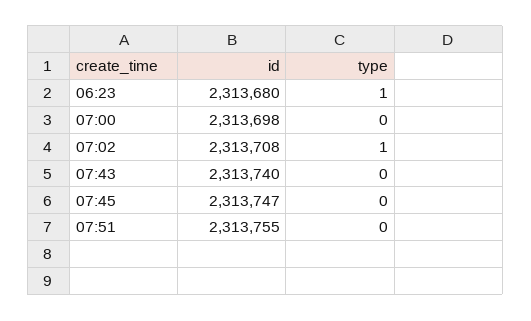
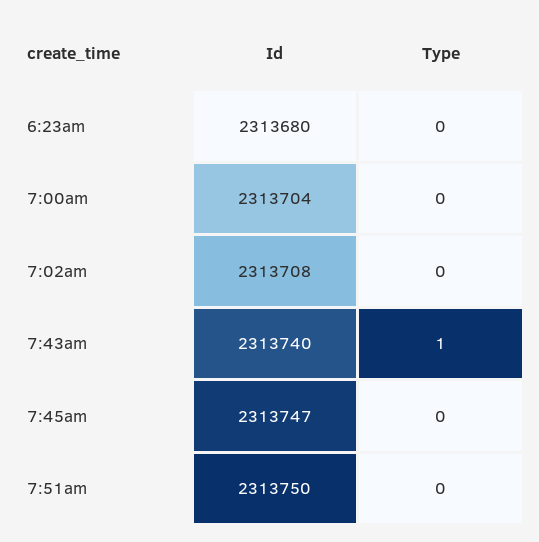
type, 06:23: 1 -> 0
id, 07:00: 2313698 -> 2313704
type, 07:02: 1 -> 0
type, 07:43: 0 -> 1
id, 07:51: 2313755 -> 2313750

